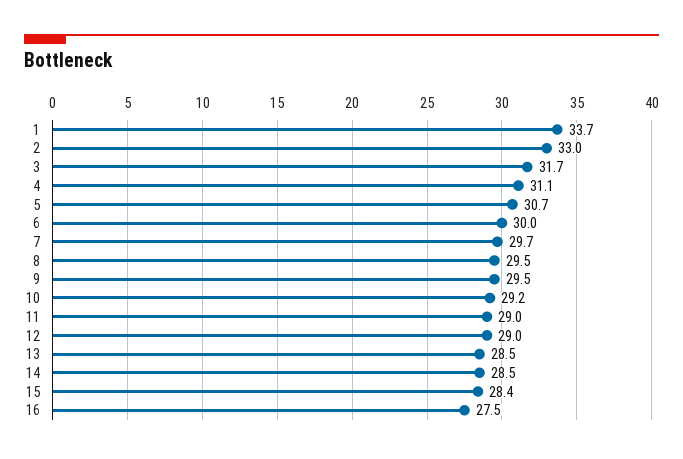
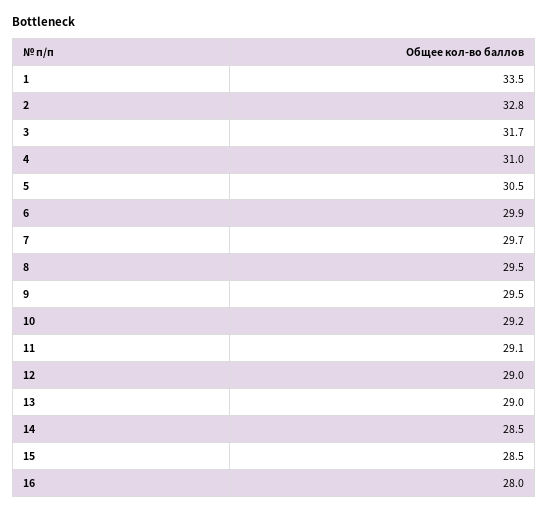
1: 33.7 -> 33.5
2: 33 -> 32.8
4: 31.1 -> 31
5: 30.7 -> 30.5
6: 30 -> 29.9
11: 29 -> 29.1
13: 28.5 -> 29
15: 28.4 -> 28.5
16: 27.5 -> 28

